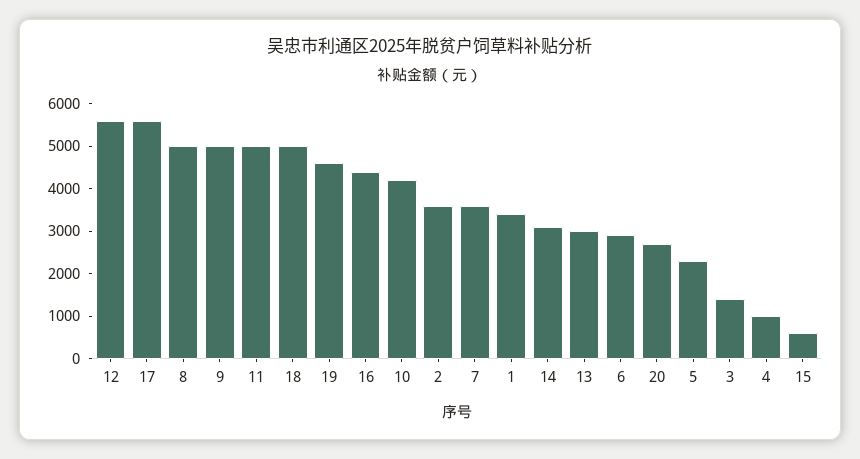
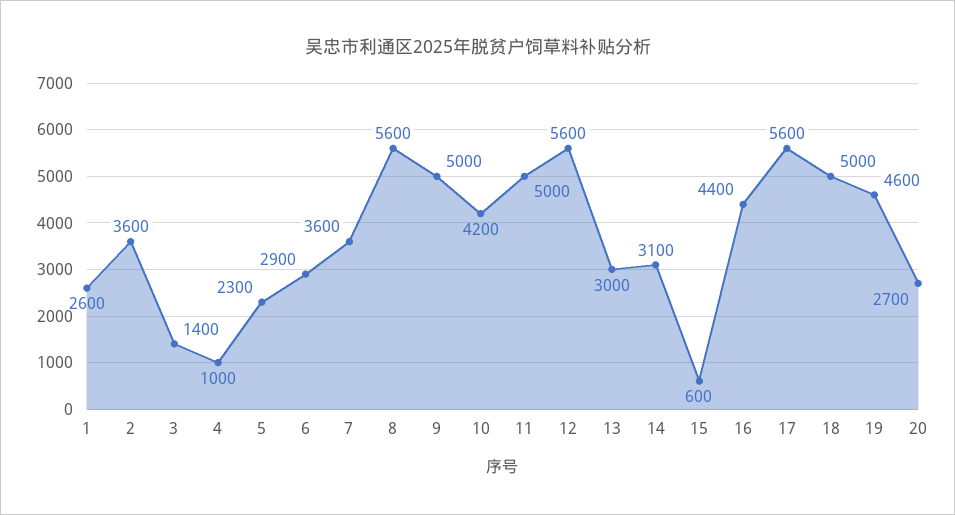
8: 5000 -> 5600
1: 3400 -> 2600

